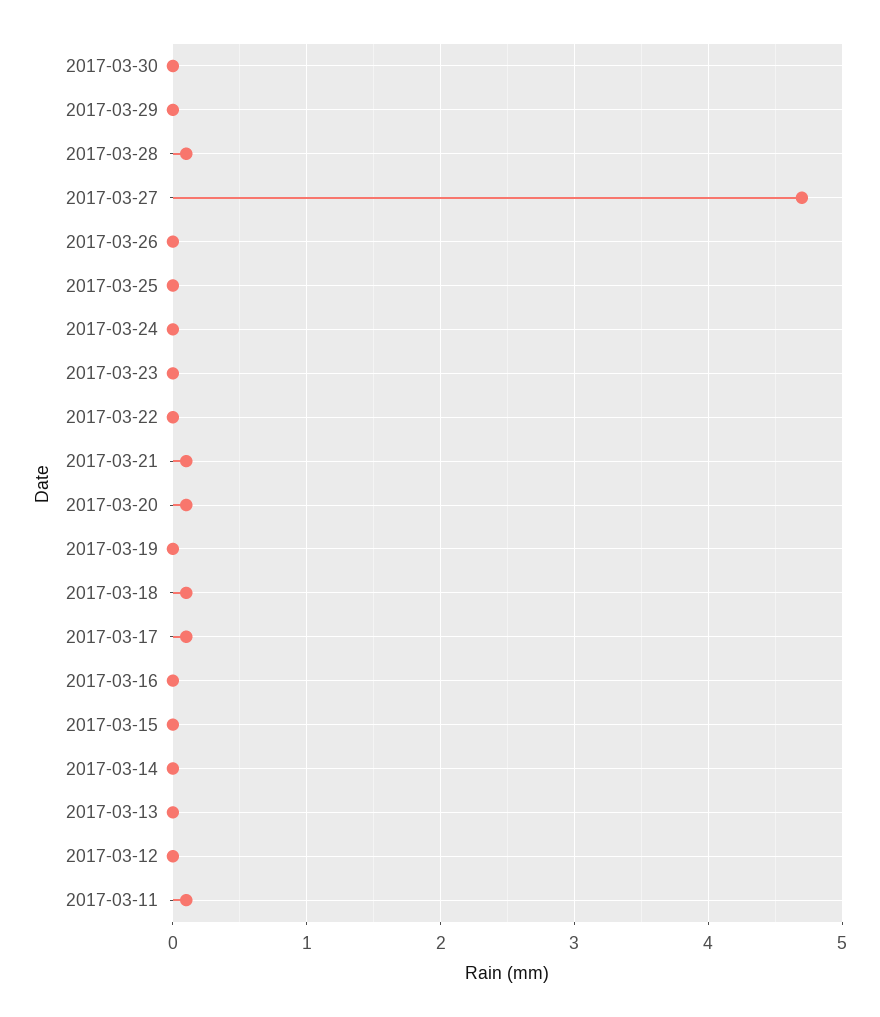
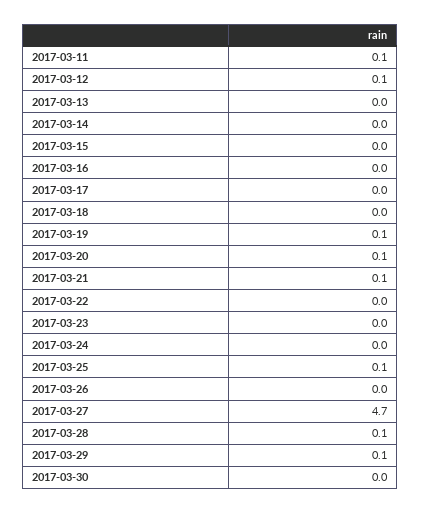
2017-03-29: 0 -> 0.1
2017-03-25: 0 -> 0.1
2017-03-19: 0 -> 0.1
2017-03-18: 0.1 -> 0
2017-03-17: 0.1 -> 0
2017-03-12: 0 -> 0.1

